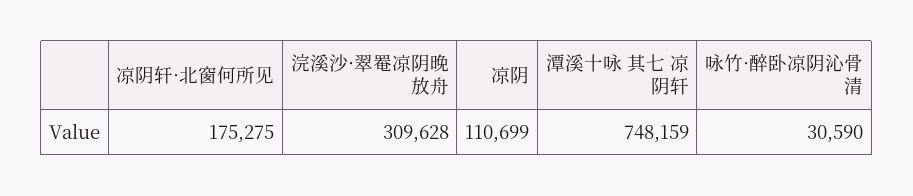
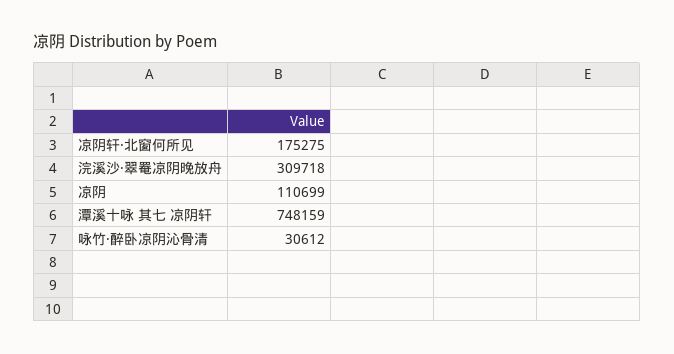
浣溪沙·翠罨凉阴晚放舟: 309628 -> 309718
咏竹·醉卧凉阴沁骨清: 30590 -> 30612

